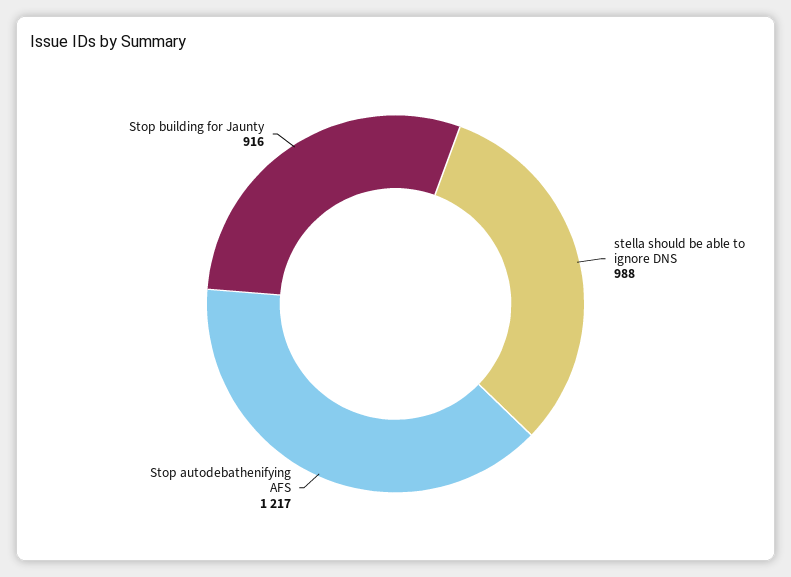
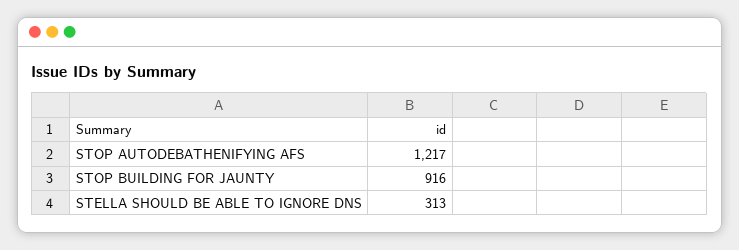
stella should be able to ignore DNS: 988 -> 313

